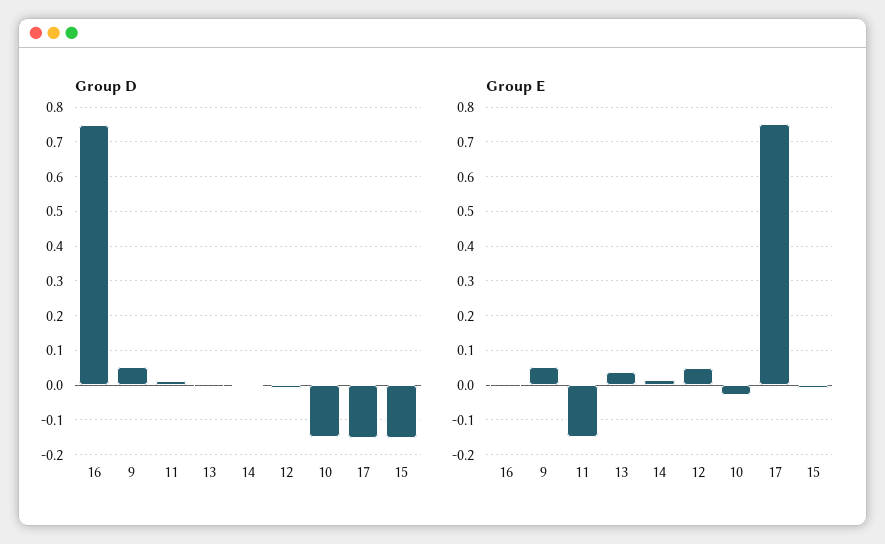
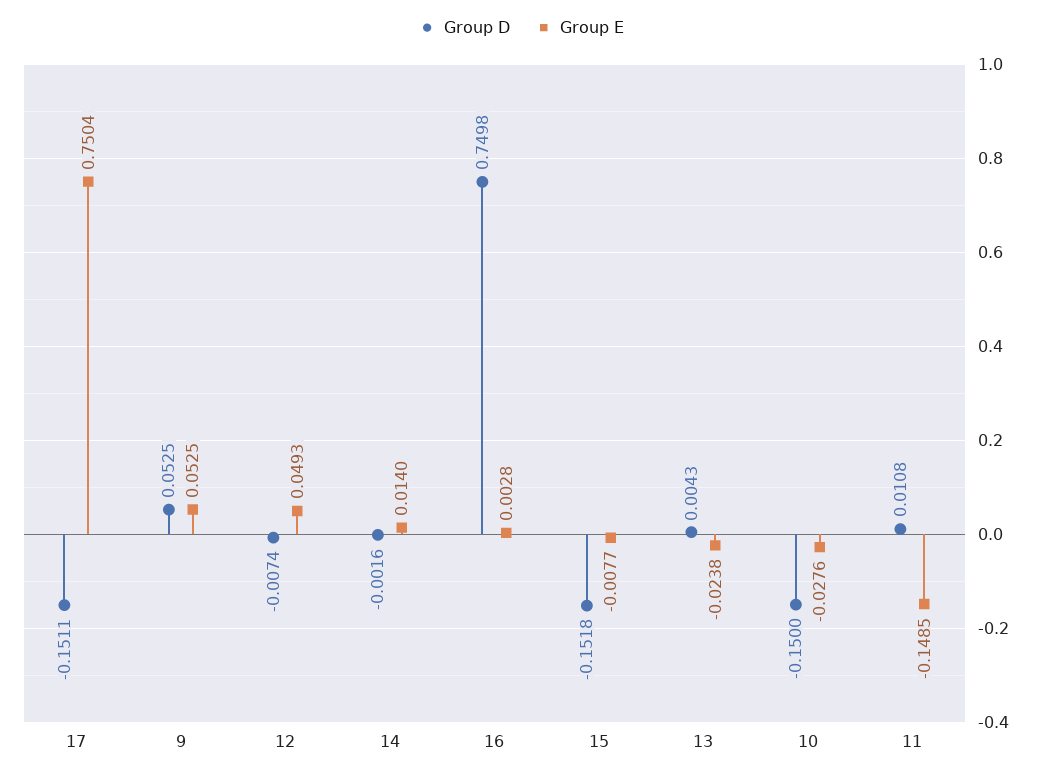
Group E, 13: 0.04 -> -0.0238

